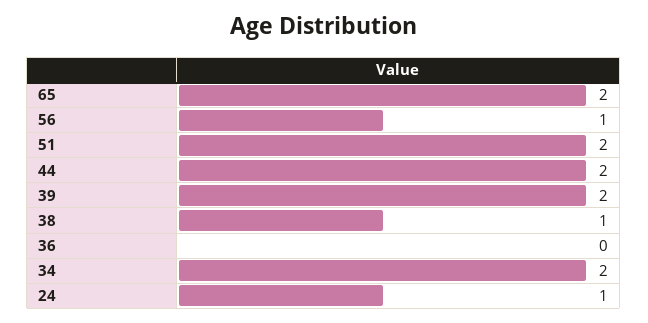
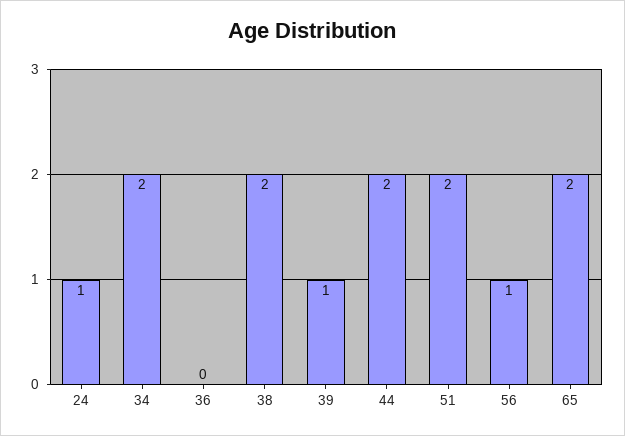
39: 2 -> 1
38: 1 -> 2

